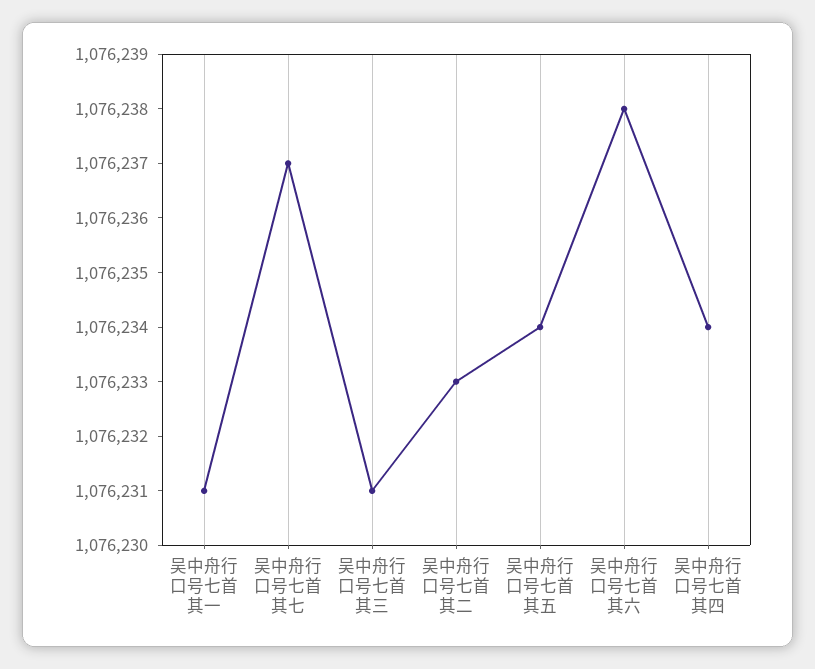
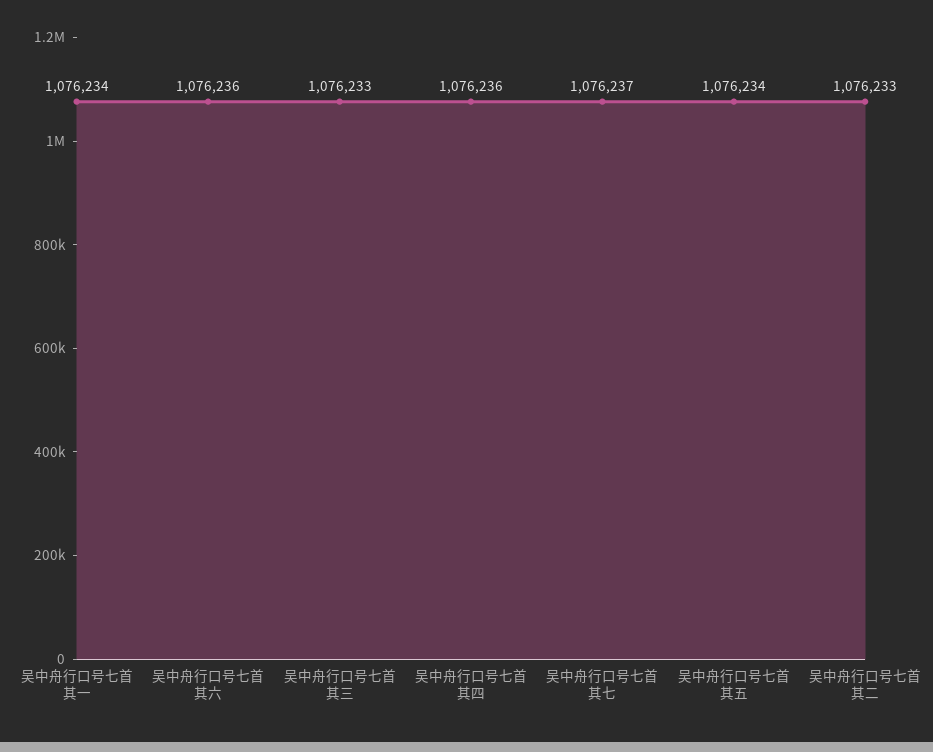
吴中舟行口号七首 其一: 1076231 -> 1076234
吴中舟行口号七首 其三: 1076231 -> 1076233
吴中舟行口号七首 其六: 1076238 -> 1076236
吴中舟行口号七首 其四: 1076234 -> 1076236

